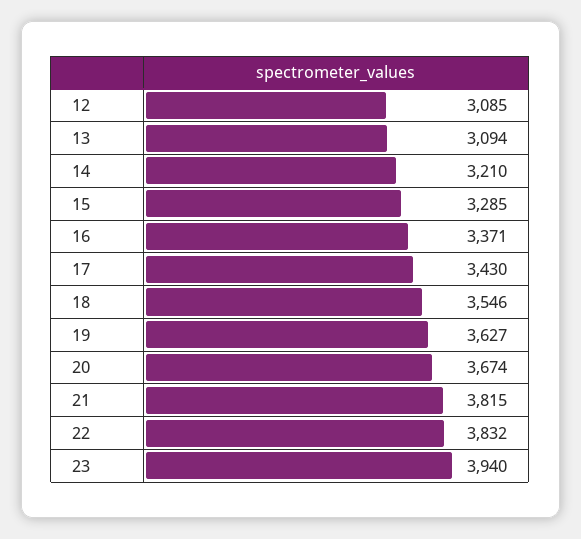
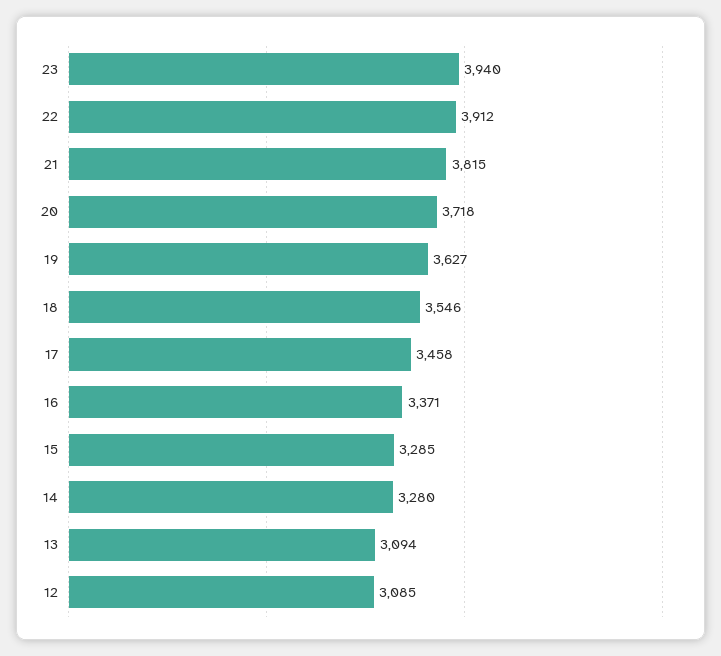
14: 3210 -> 3280
17: 3430 -> 3458
20: 3674 -> 3718
22: 3832 -> 3912

